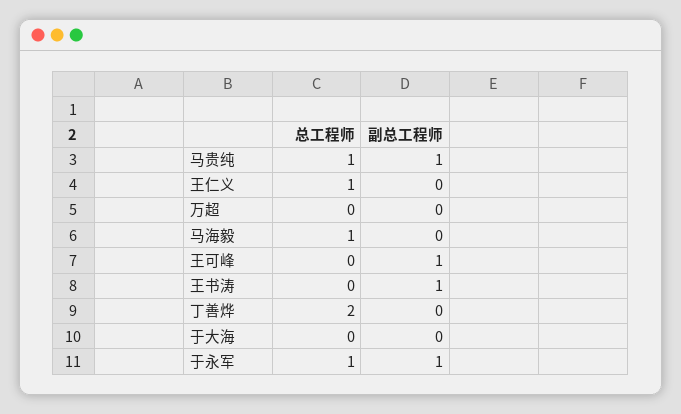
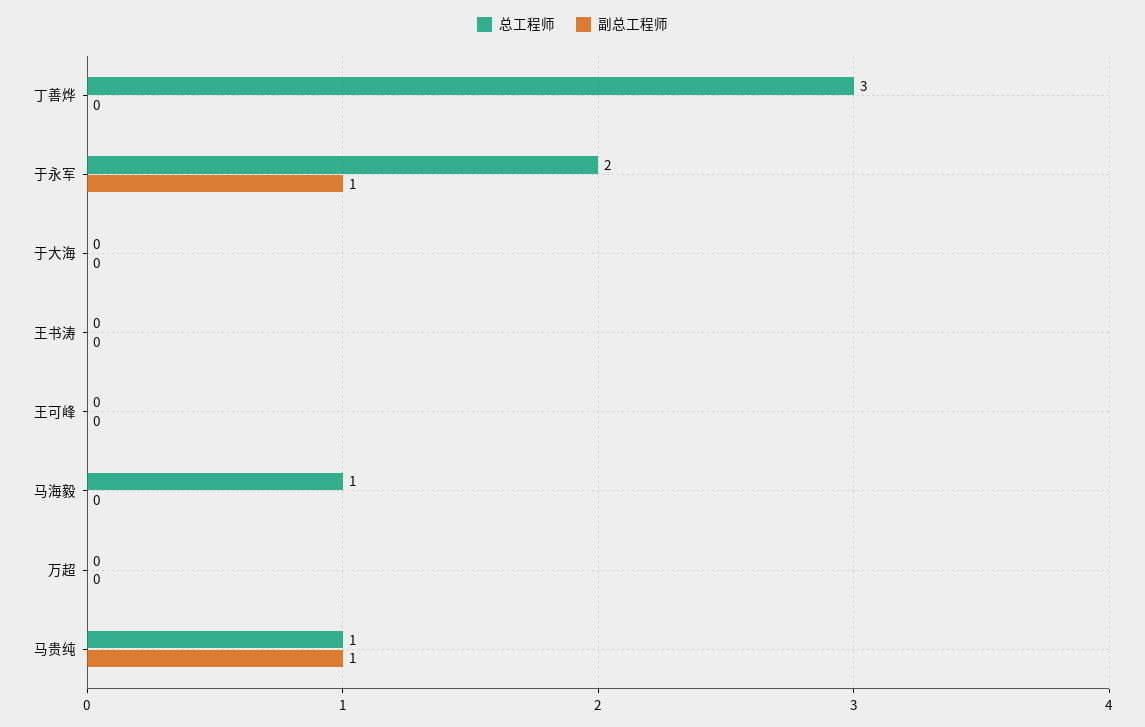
总工程师, 王仁义: 1 -> none
副总工程师, 王仁义: 0 -> none
副总工程师, 王可峰: 1 -> 0
副总工程师, 王书涛: 1 -> 0
总工程师, 丁善烨: 2 -> 3
总工程师, 于永军: 1 -> 2

